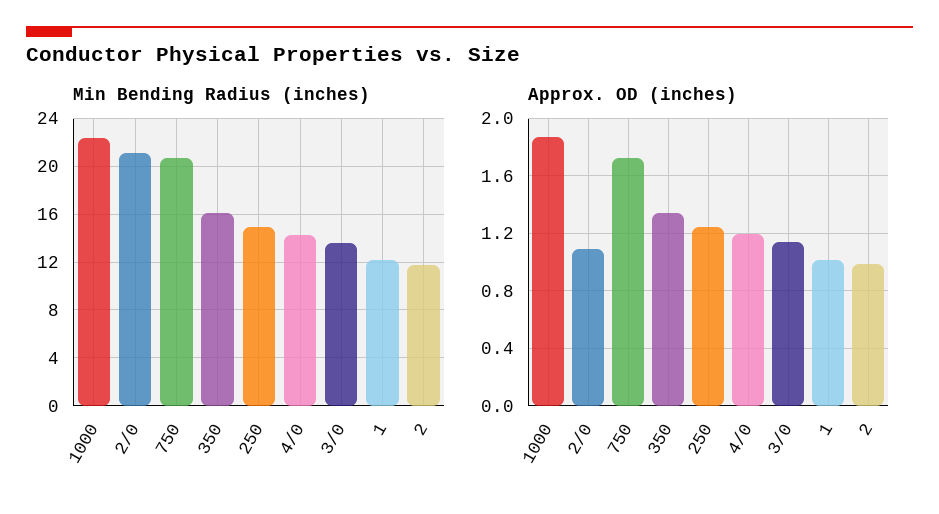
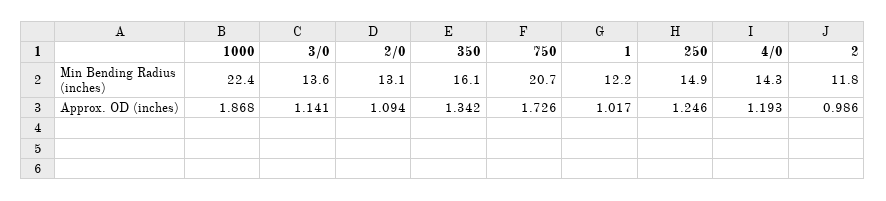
Min Bending Radius (inches), 2/0: 21 -> 13.1

